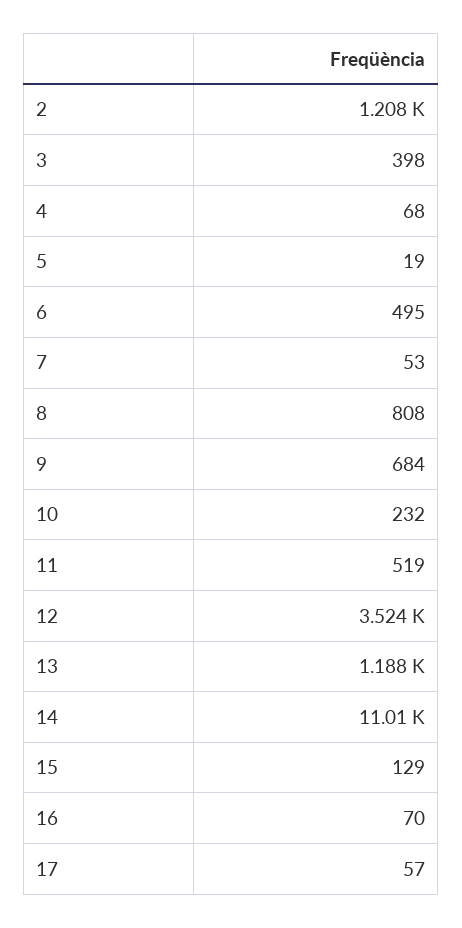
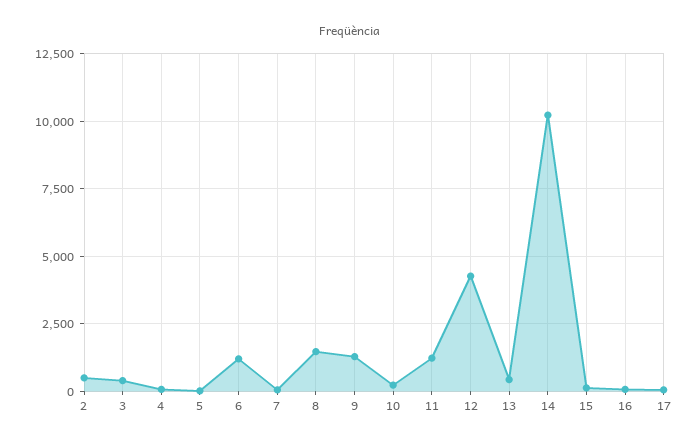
2: 1208 -> 500
6: 495 -> 1250
8: 808 -> 1500
9: 684 -> 1250
11: 519 -> 1250
12: 3524 -> 4250
13: 1188 -> 500
14: 11010 -> 10250

